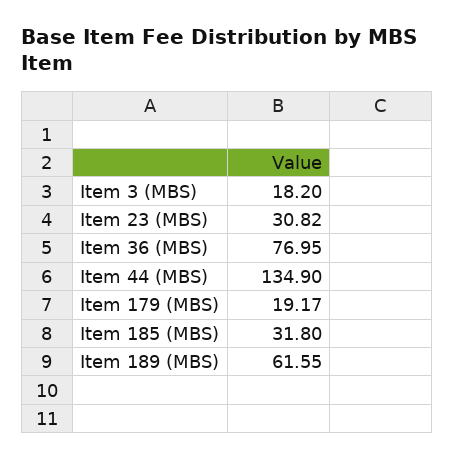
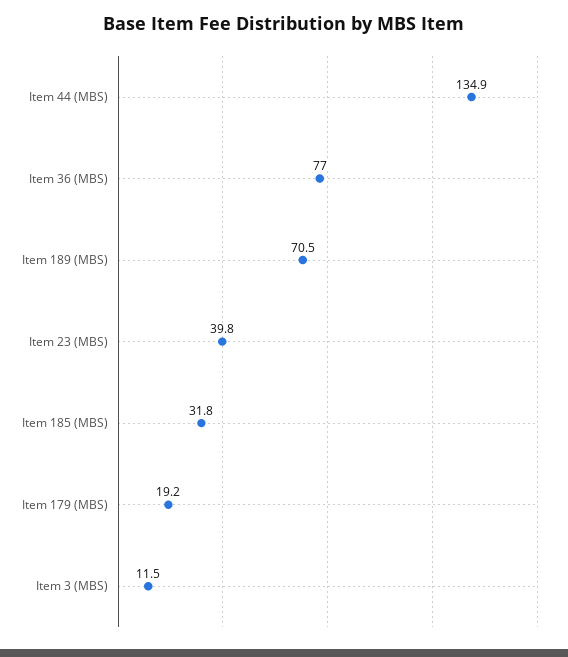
Item 3 (MBS): 18.2 -> 11.5
Item 23 (MBS): 30.82 -> 39.8
Item 189 (MBS): 61.55 -> 70.5

